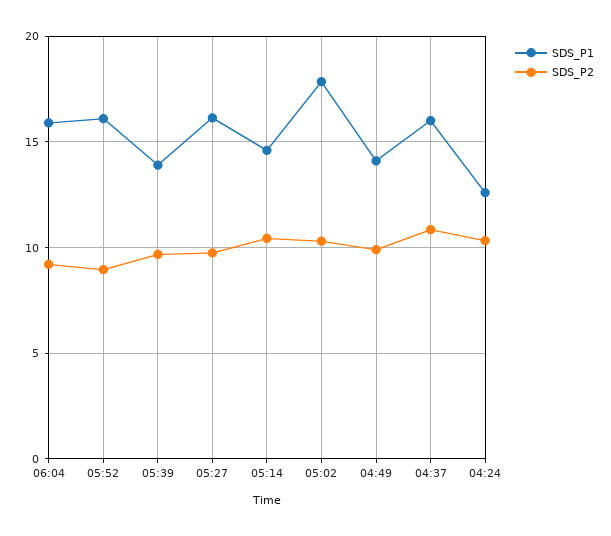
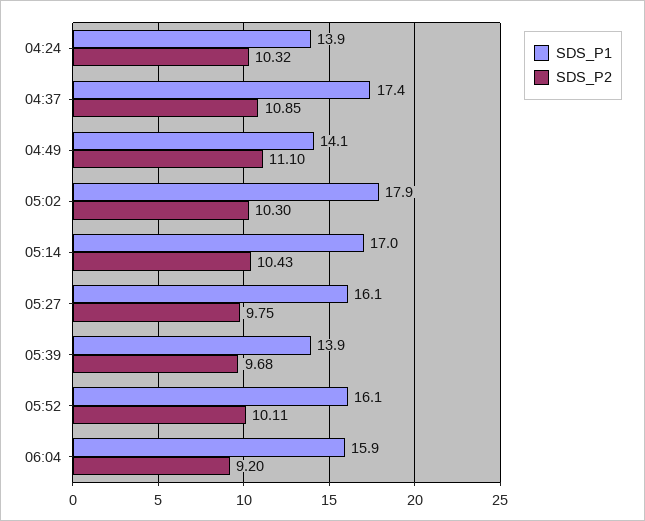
SDS_P2, 05:52: 9 -> 10.11
SDS_P1, 05:14: 14.5 -> 17
SDS_P2, 04:49: 10 -> 11.1
SDS_P1, 04:37: 16 -> 17.4
SDS_P1, 04:24: 12.5 -> 13.9

